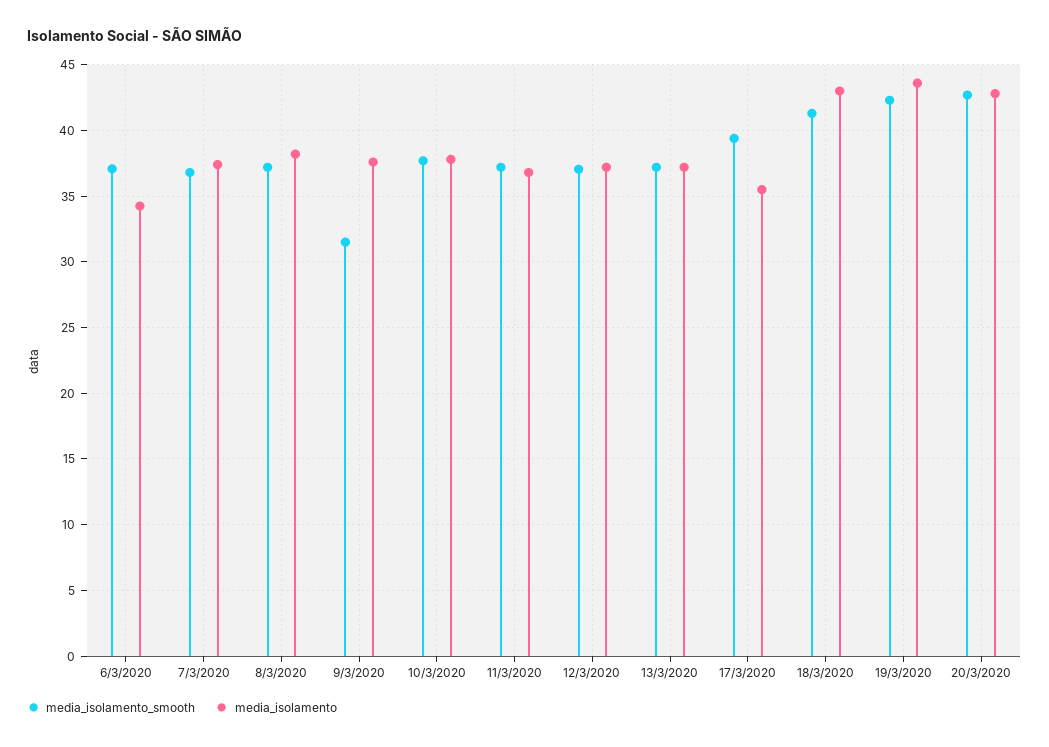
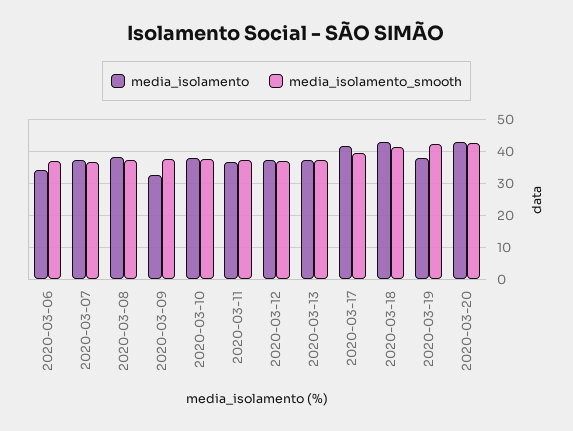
media_isolamento_smooth, 9/3/2020: 31.5 -> 38
media_isolamento, 9/3/2020: 37.5 -> 32
media_isolamento, 17/3/2020: 35.5 -> 42
media_isolamento, 19/3/2020: 43.5 -> 38

